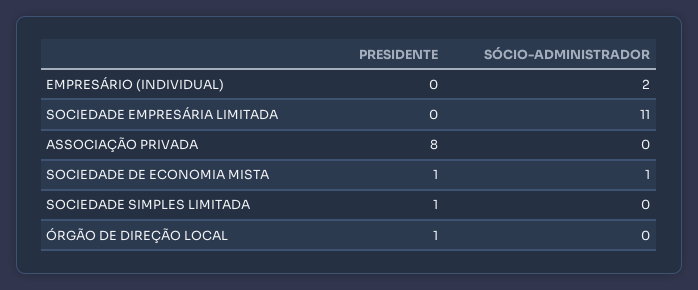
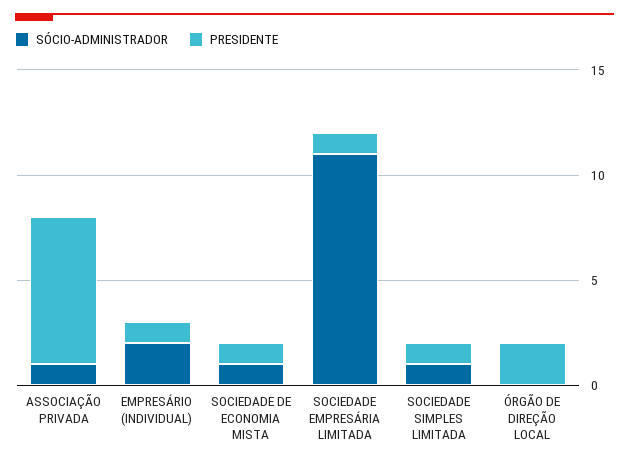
PRESIDENTE, EMPRESÁRIO (INDIVIDUAL): 0 -> 1
PRESIDENTE, SOCIEDADE EMPRESÁRIA LIMITADA: 0 -> 1
PRESIDENTE, ASSOCIAÇÃO PRIVADA: 8 -> 7
SÓCIO-ADMINISTRADOR, ASSOCIAÇÃO PRIVADA: 0 -> 1
SÓCIO-ADMINISTRADOR, SOCIEDADE SIMPLES LIMITADA: 0 -> 1
PRESIDENTE, ÓRGÃO DE DIREÇÃO LOCAL: 1 -> 2

